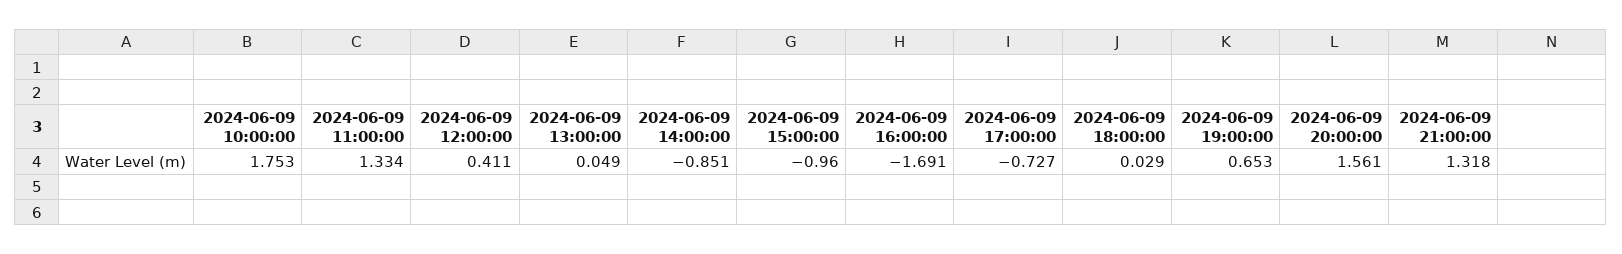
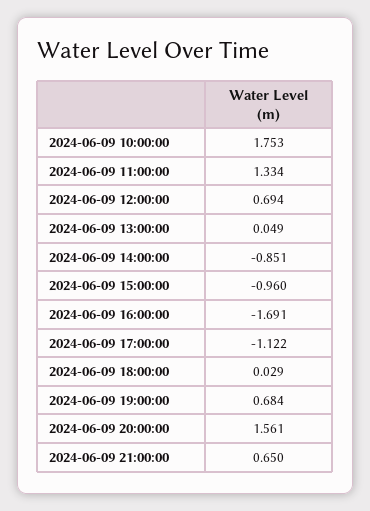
2024-06-09 12:00:00: 0.411 -> 0.694
2024-06-09 17:00:00: -0.727 -> -1.122
2024-06-09 19:00:00: 0.653 -> 0.684
2024-06-09 21:00:00: 1.318 -> 0.65

